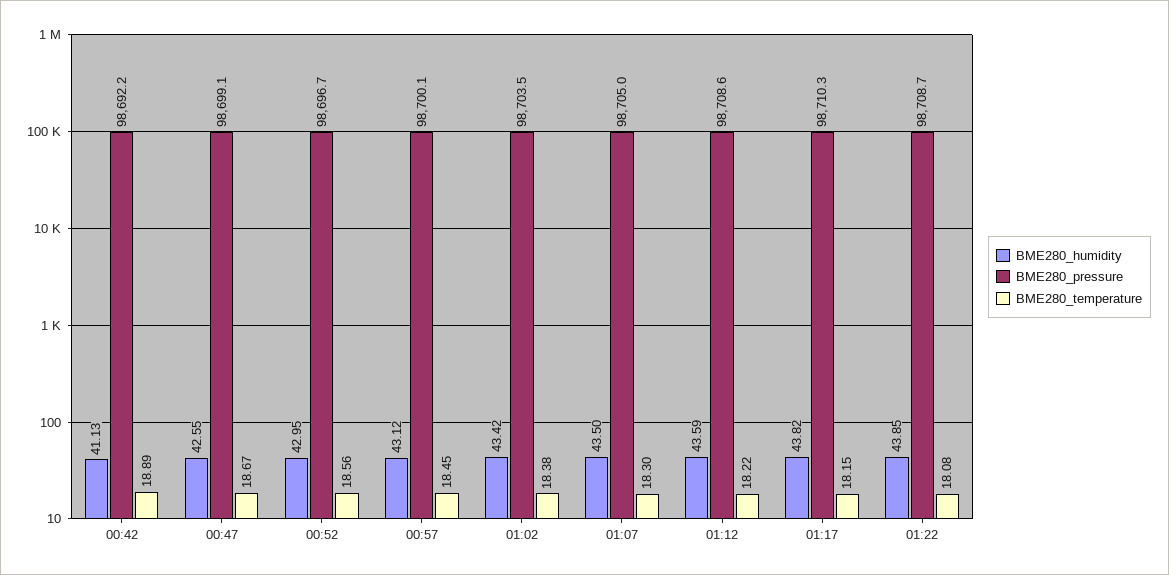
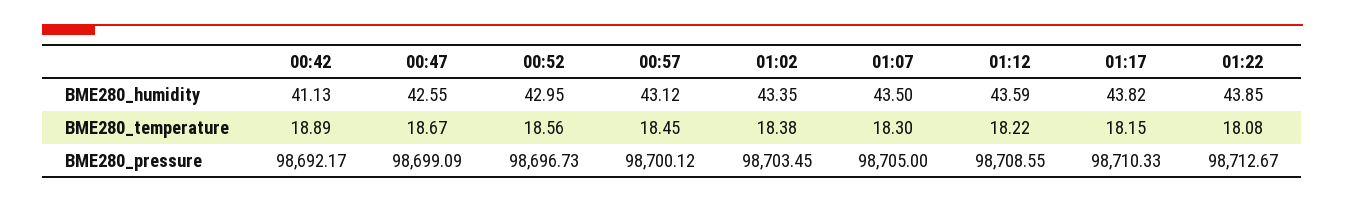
BME280_humidity, 01:02: 43.42 -> 43.35
BME280_pressure, 01:22: 98708.7 -> 98712.67

